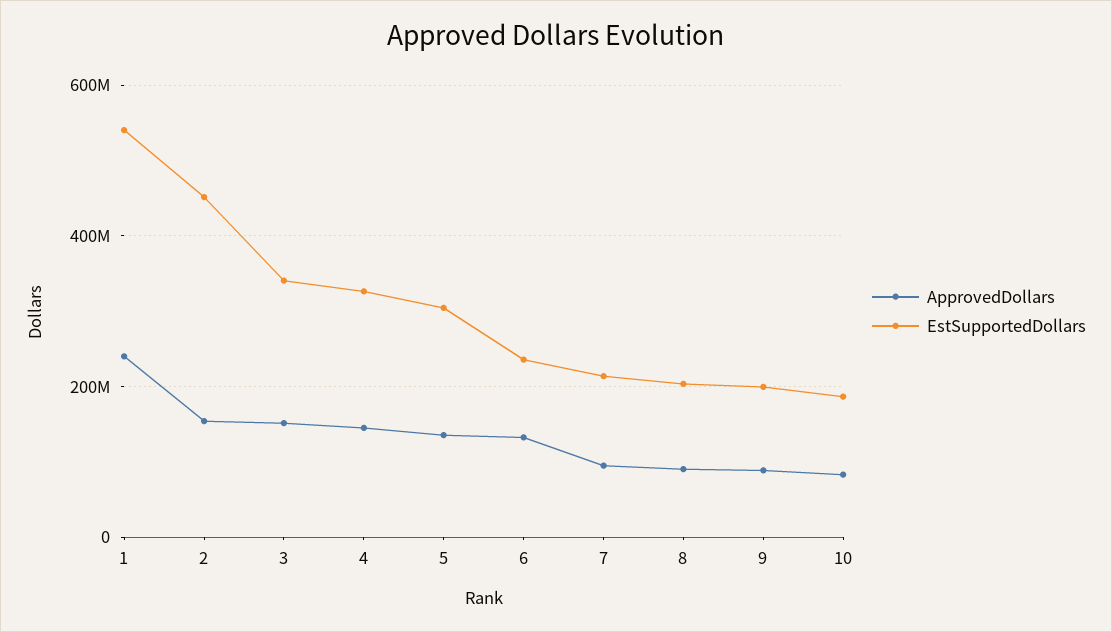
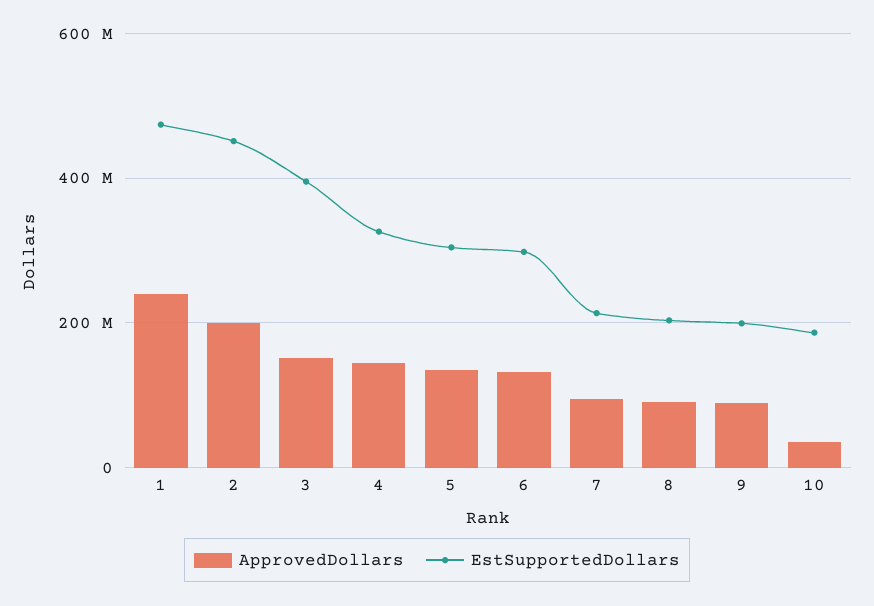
EstSupportedDollars, 1: 540000000 -> 480000000
ApprovedDollars, 2: 160000000 -> 200000000
EstSupportedDollars, 3: 340000000 -> 400000000
EstSupportedDollars, 6: 240000000 -> 300000000
ApprovedDollars, 10: 80000000 -> 40000000

